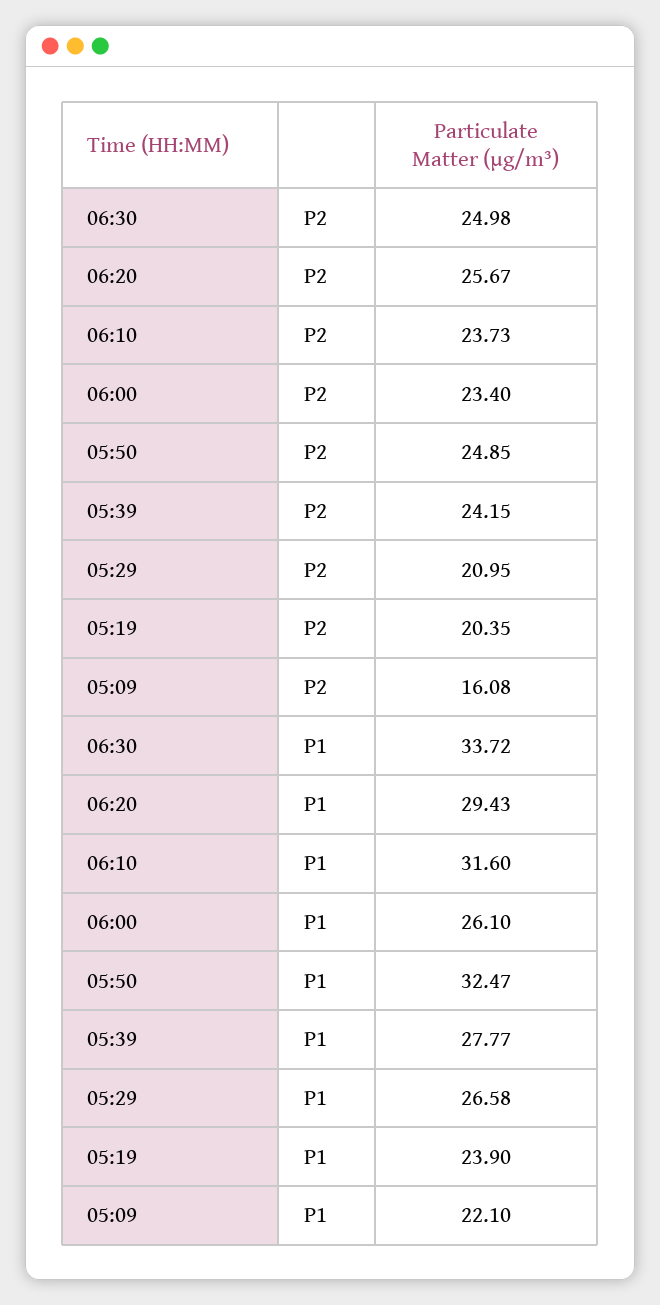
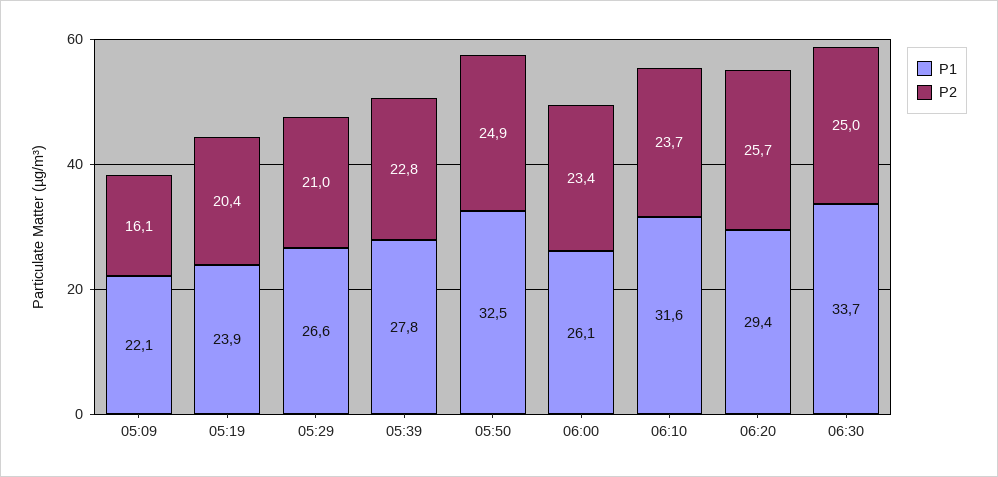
P2, 05:39: 24.15 -> 22.8

